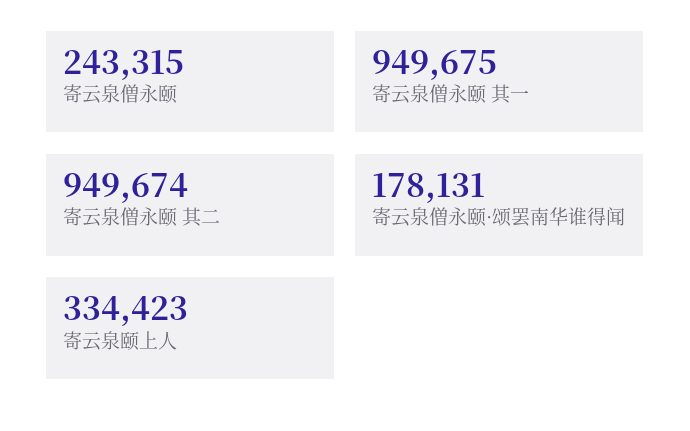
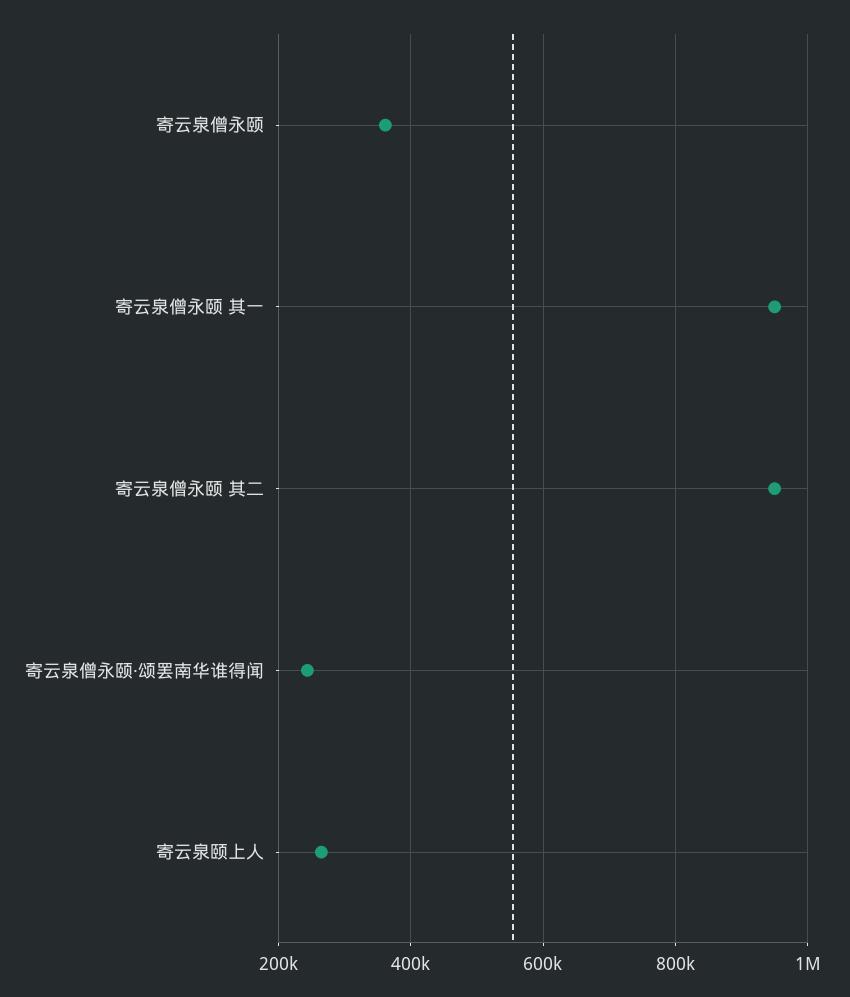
寄云泉僧永颐: 243315 -> 360000
寄云泉僧永颐·颂罢南华谁得闻: 178131 -> 240000
寄云泉颐上人: 334423 -> 260000

